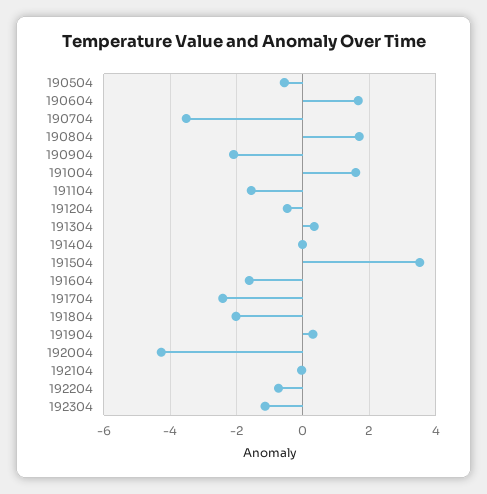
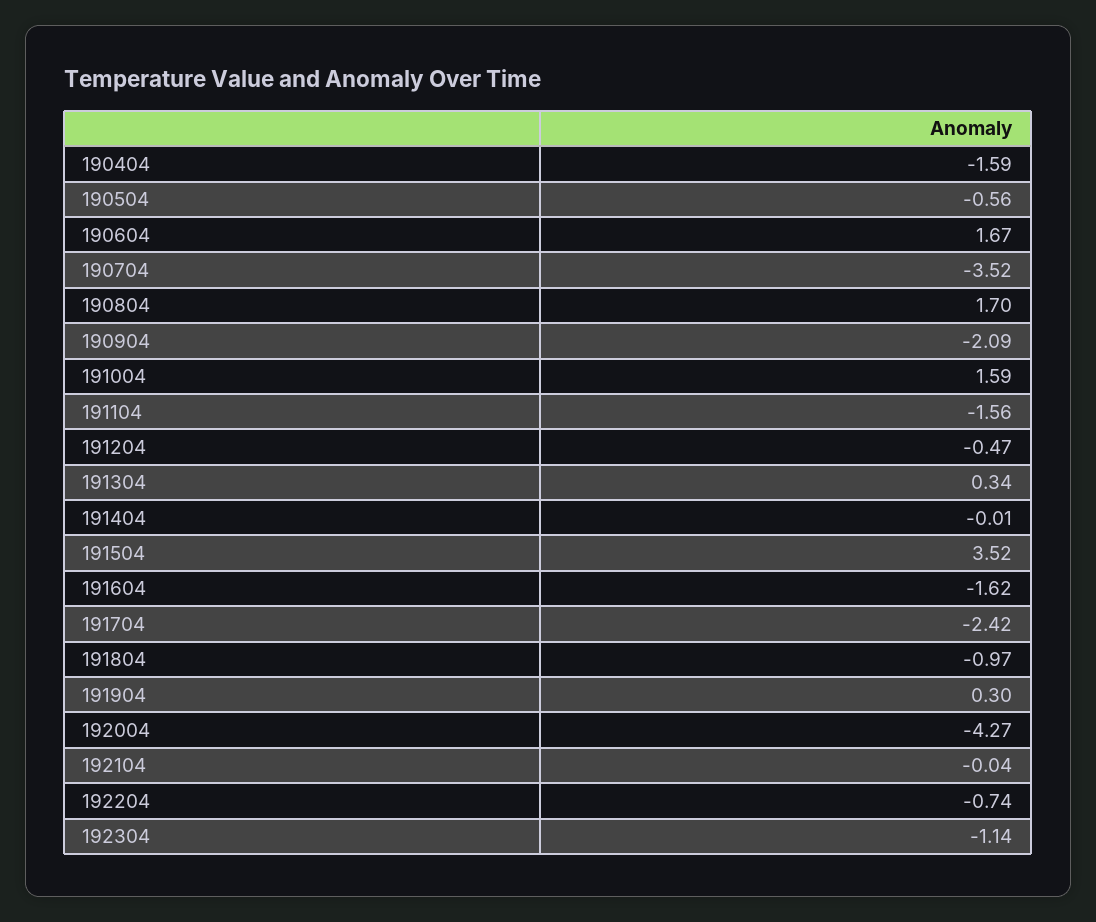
191804: -2 -> -0.97
190404: none -> -1.59

